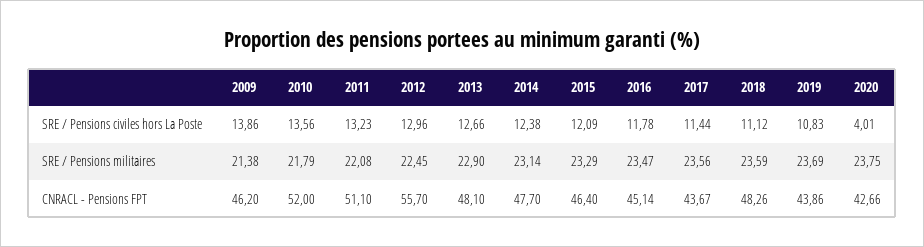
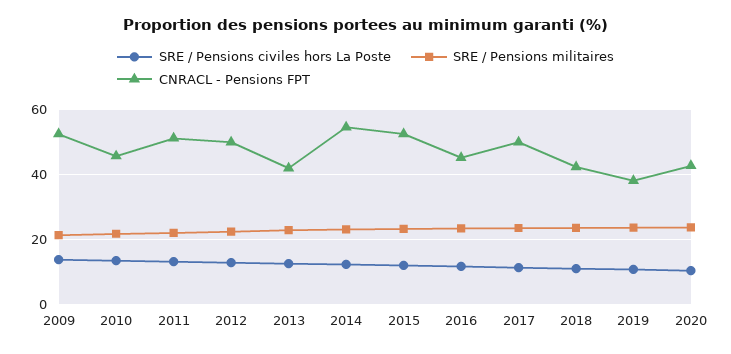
SRE / Pensions civiles hors La Poste, 2020: 4.01 -> 10
CNRACL - Pensions FPT, 2009: 46.2 -> 52
CNRACL - Pensions FPT, 2010: 52 -> 46
CNRACL - Pensions FPT, 2012: 55.7 -> 50
CNRACL - Pensions FPT, 2013: 48.1 -> 42
CNRACL - Pensions FPT, 2014: 47.7 -> 54
CNRACL - Pensions FPT, 2015: 46.4 -> 52
CNRACL - Pensions FPT, 2017: 43.67 -> 50
CNRACL - Pensions FPT, 2018: 48.26 -> 42
CNRACL - Pensions FPT, 2019: 43.86 -> 38

